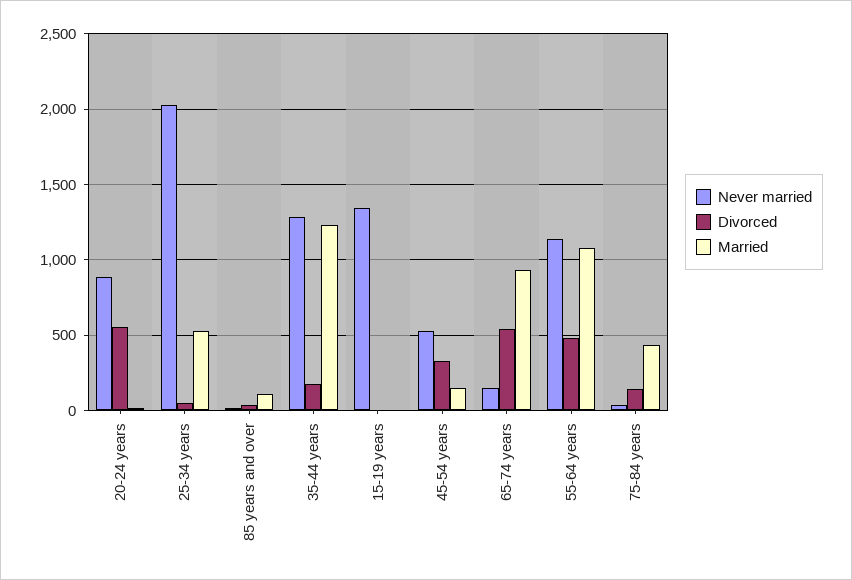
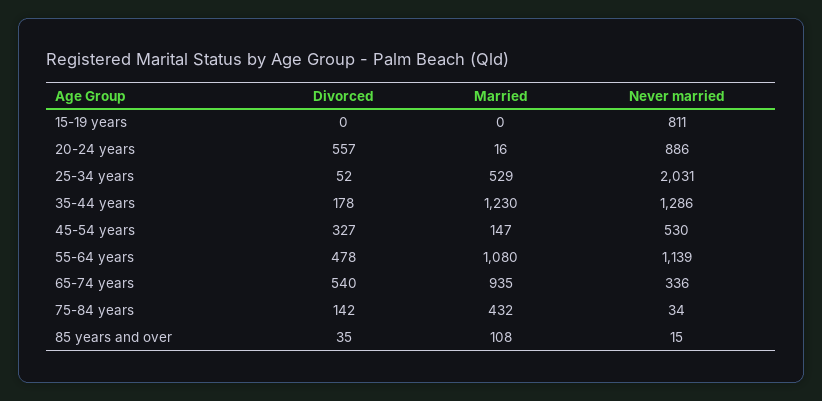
Never married, 15-19 years: 1350 -> 811
Never married, 65-74 years: 150 -> 336

